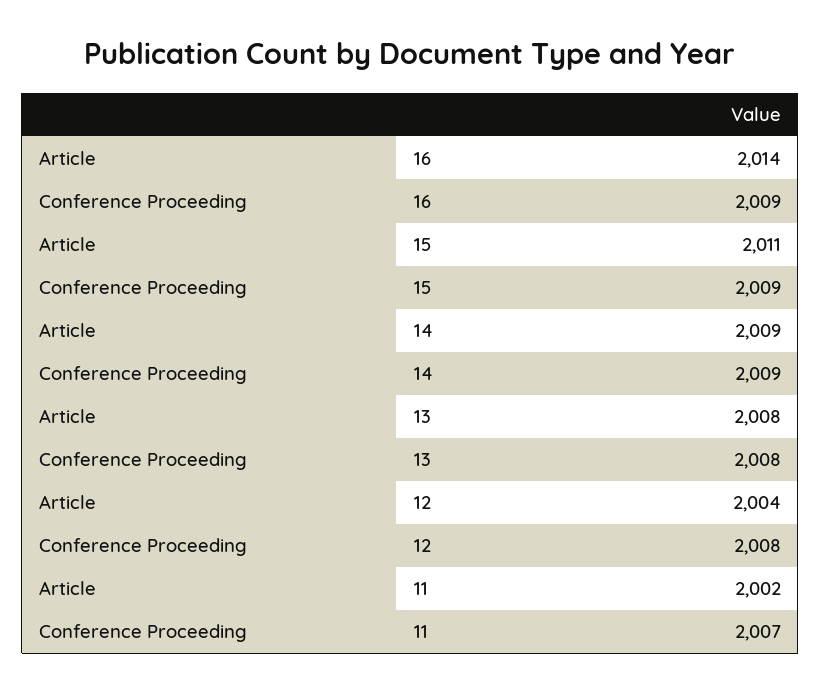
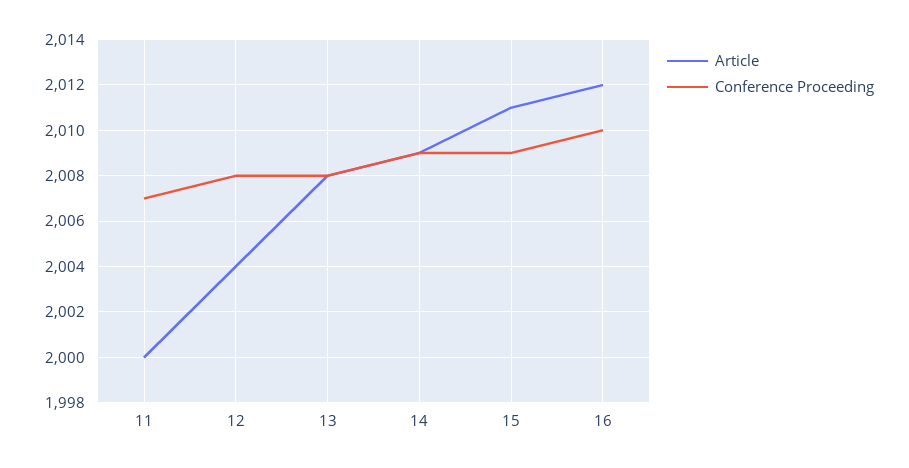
Article, 16: 2014 -> 2012
Conference Proceeding, 16: 2009 -> 2010
Article, 11: 2002 -> 2000

